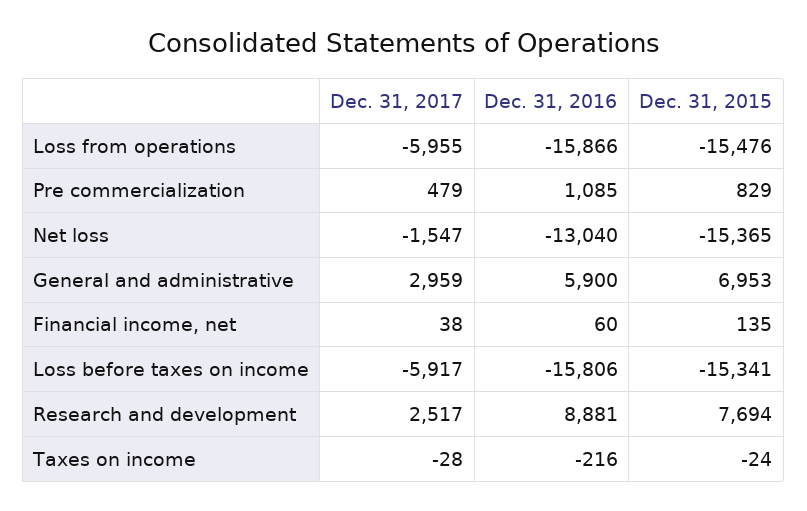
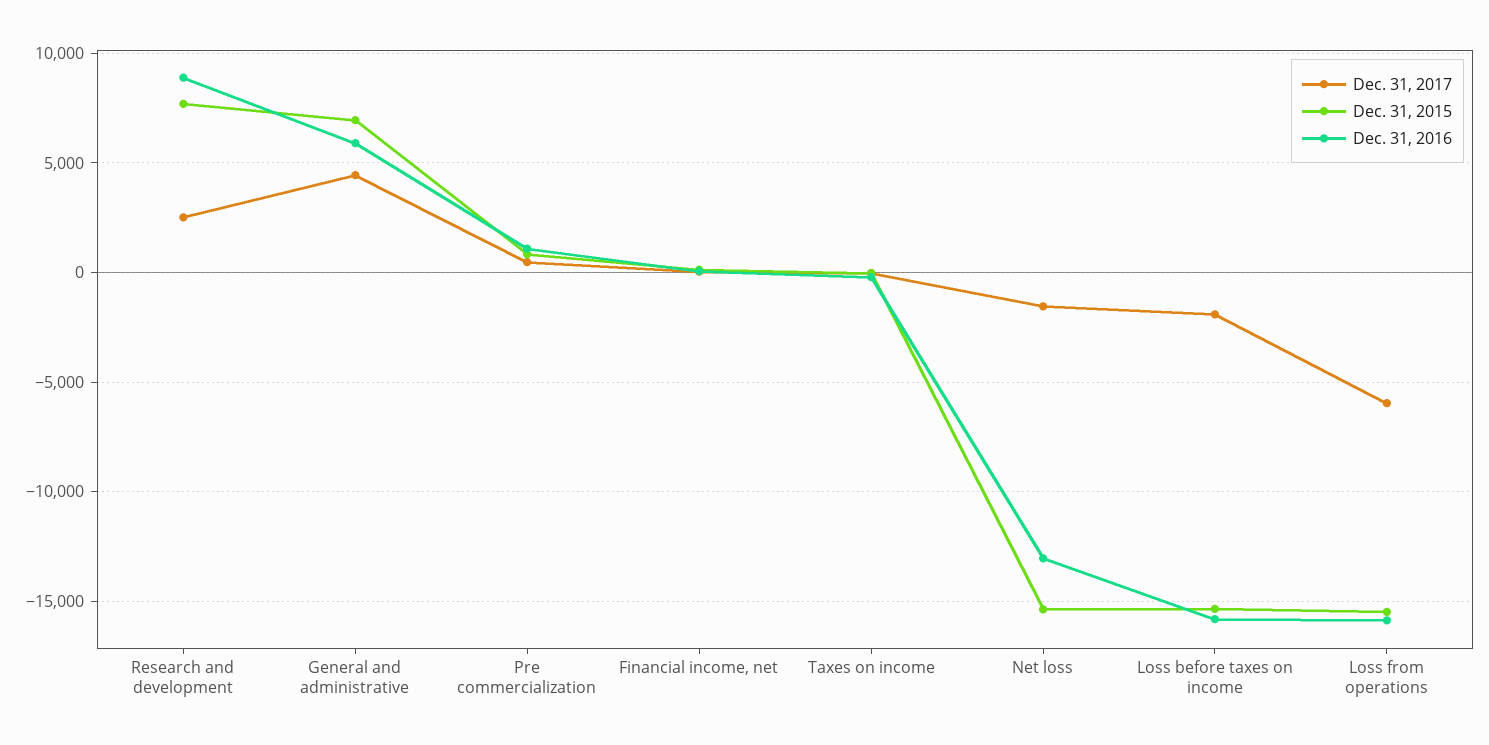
Dec. 31, 2017, General and administrative: 2959 -> 4500
Dec. 31, 2017, Loss before taxes on income: -5917 -> -2000

